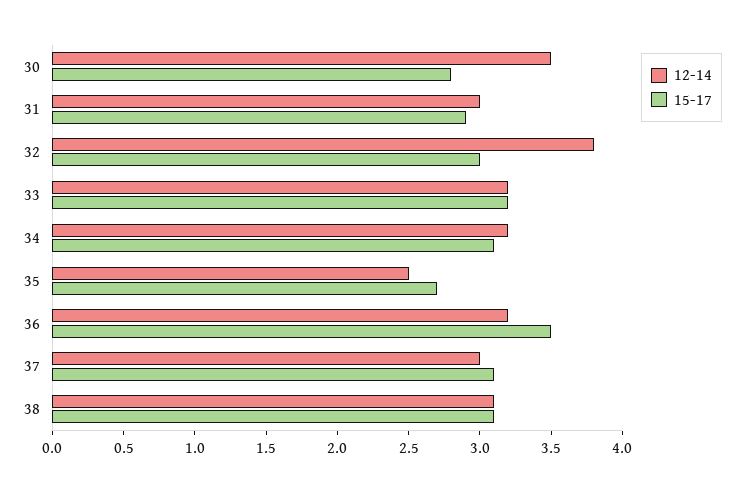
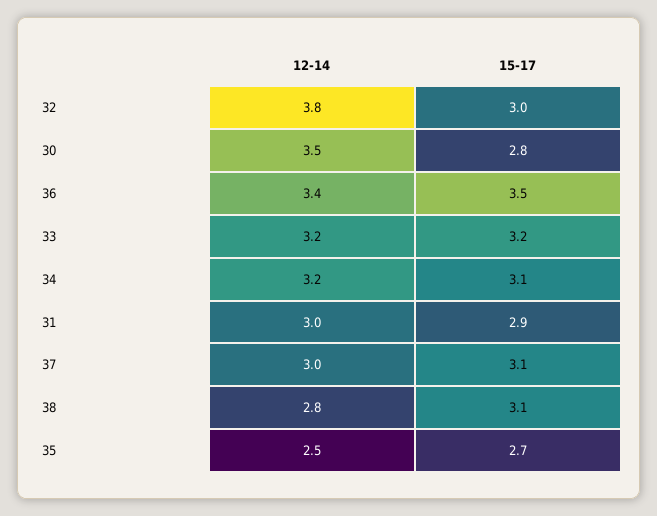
12-14, 36: 3.2 -> 3.4
12-14, 38: 3.1 -> 2.8

